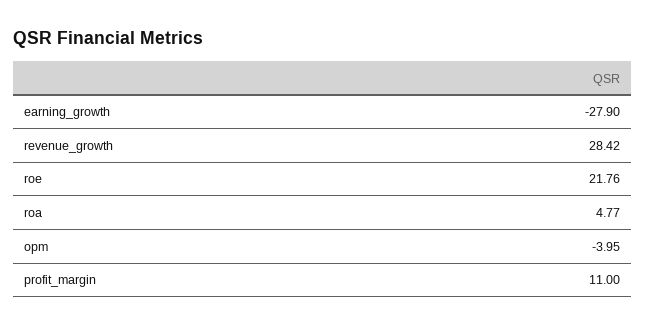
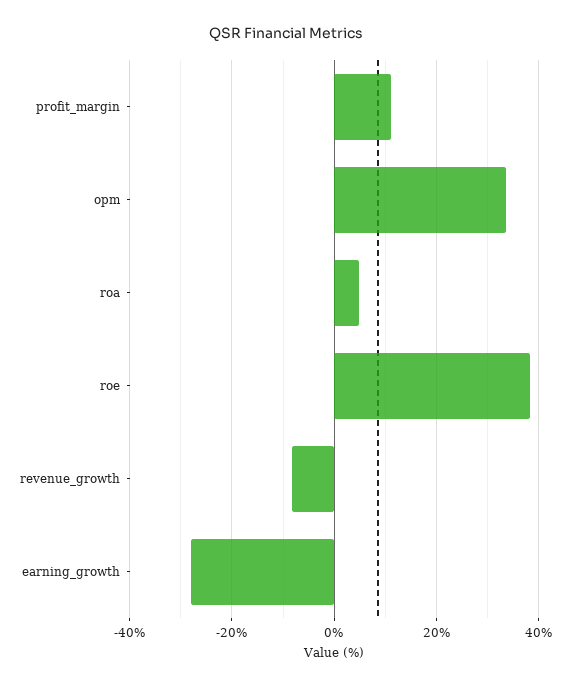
revenue_growth: 28.42 -> -8
roe: 21.76 -> 38
opm: -3.95 -> 34

